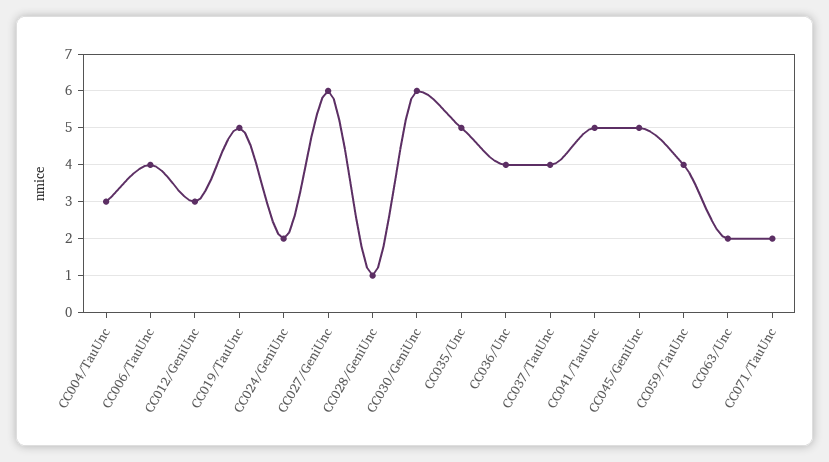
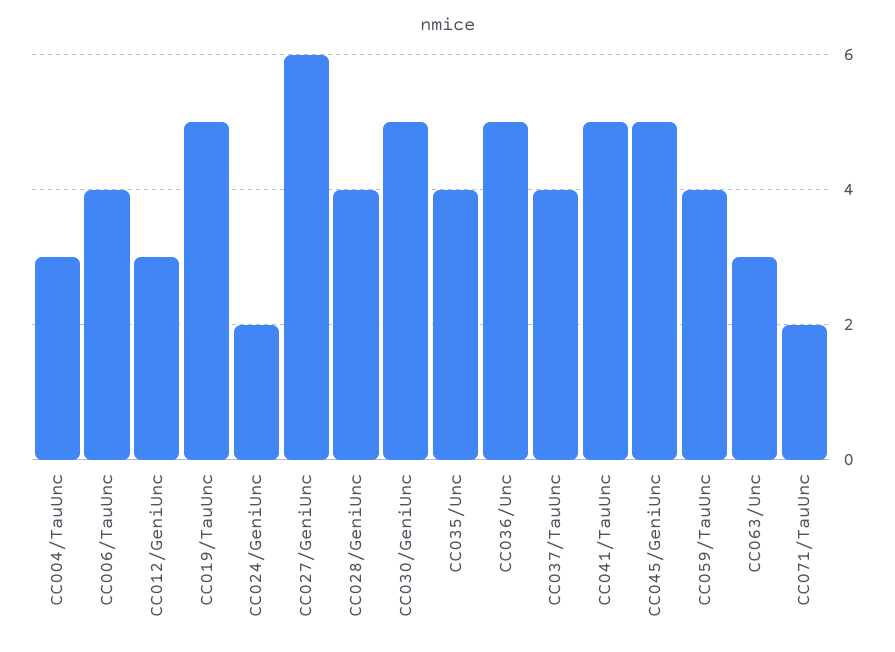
CC028/GeniUnc: 1 -> 4
CC030/GeniUnc: 6 -> 5
CC035/Unc: 5 -> 4
CC036/Unc: 4 -> 5
CC063/Unc: 2 -> 3

